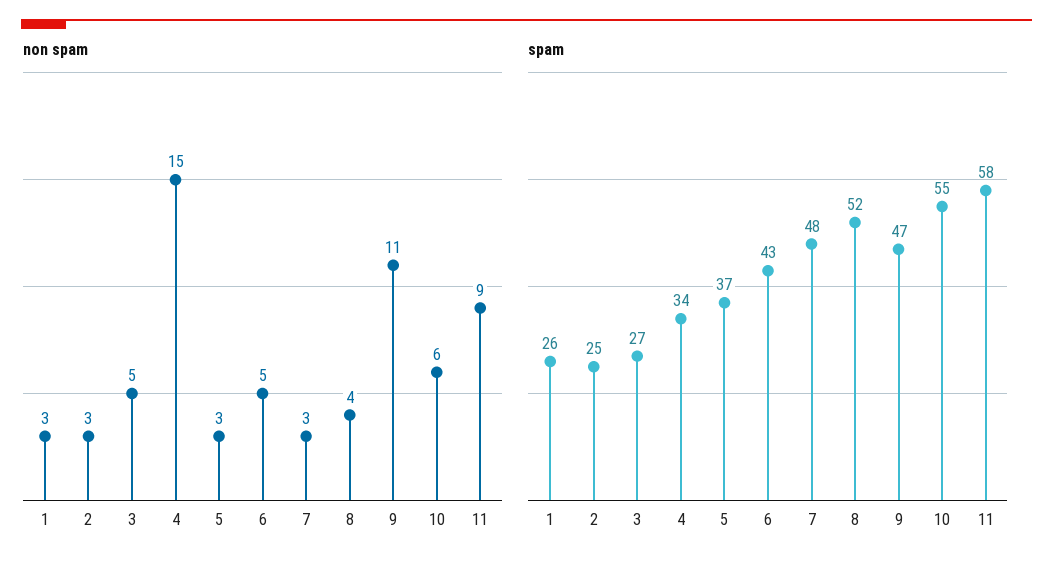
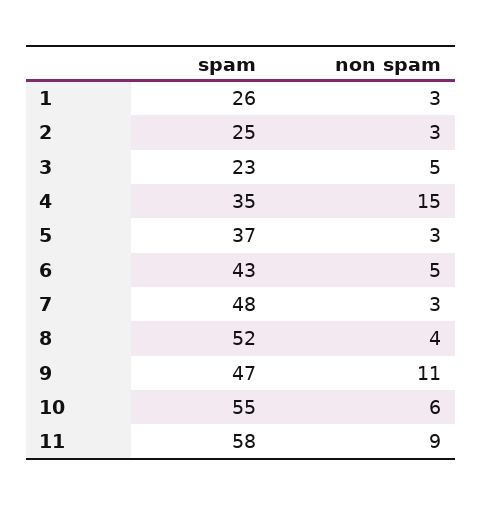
spam, 3: 27 -> 23
spam, 4: 34 -> 35

